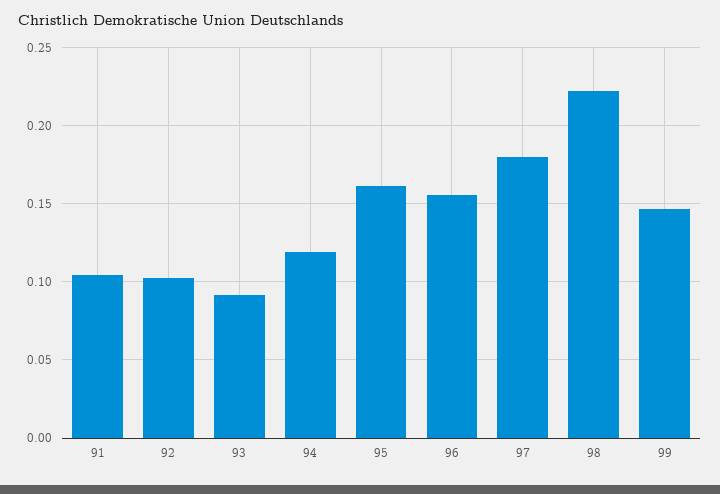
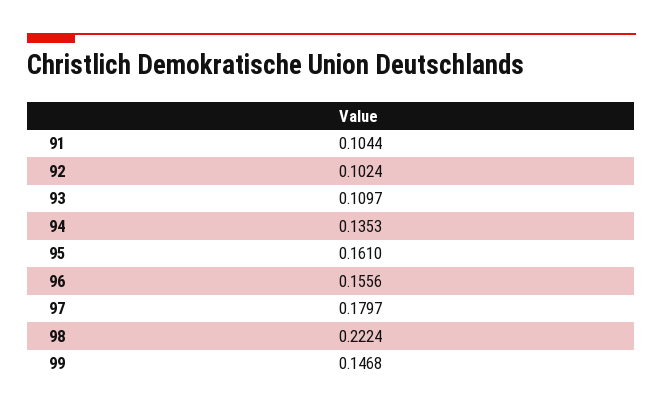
93: 0.09 -> 0.1097
94: 0.12 -> 0.1353

